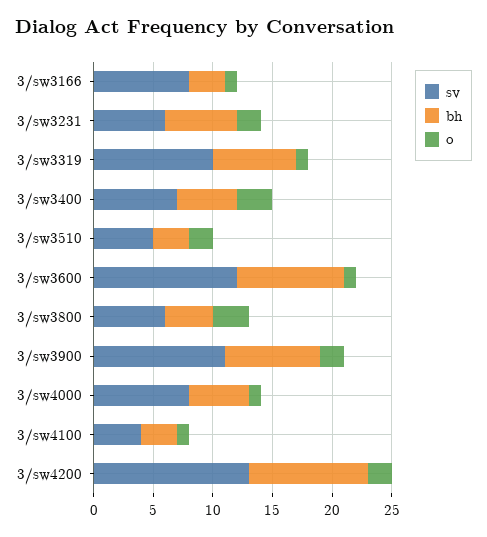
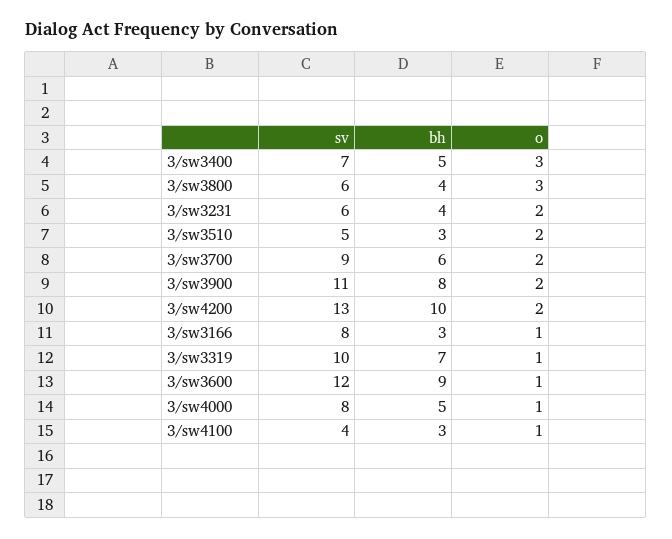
bh, 3/sw3231: 6 -> 4
sv, 3/sw3700: none -> 9
bh, 3/sw3700: none -> 6
o, 3/sw3700: none -> 2

